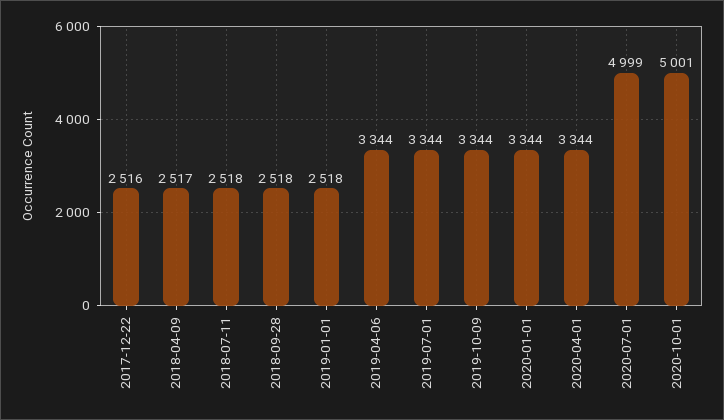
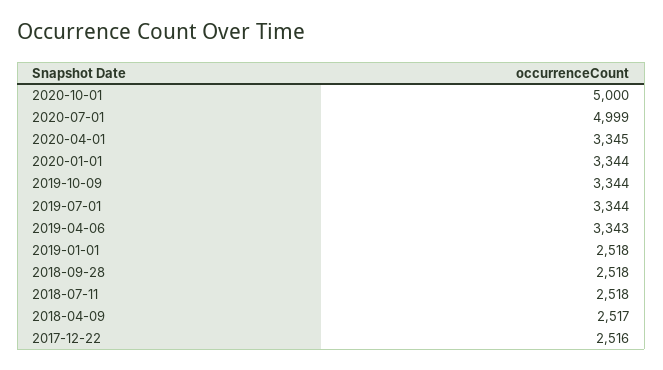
2019-04-06: 3344 -> 3343
2020-04-01: 3344 -> 3345
2020-10-01: 5001 -> 5000

